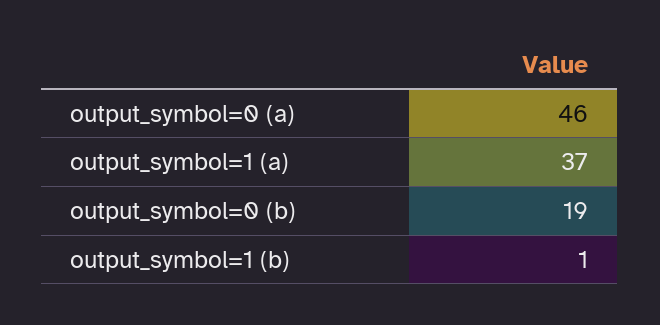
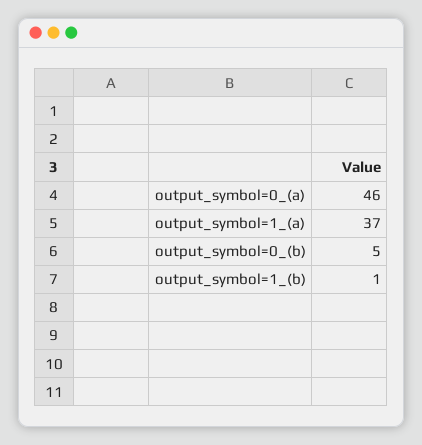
output_symbol=0 (b): 19 -> 5

